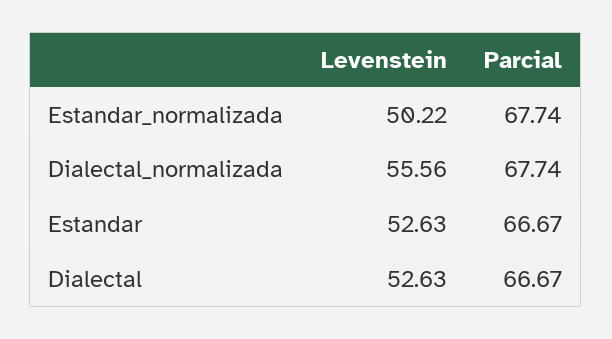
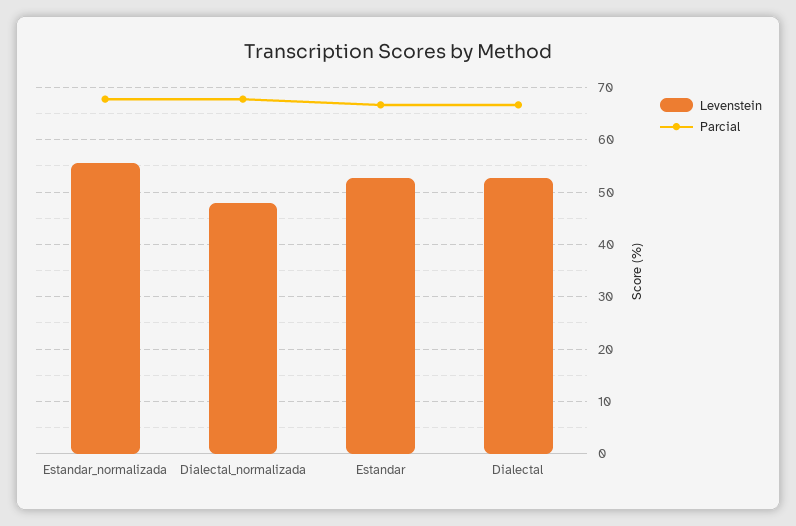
Levenstein, Estandar_normalizada: 50.22 -> 56
Levenstein, Dialectal_normalizada: 55.56 -> 48

